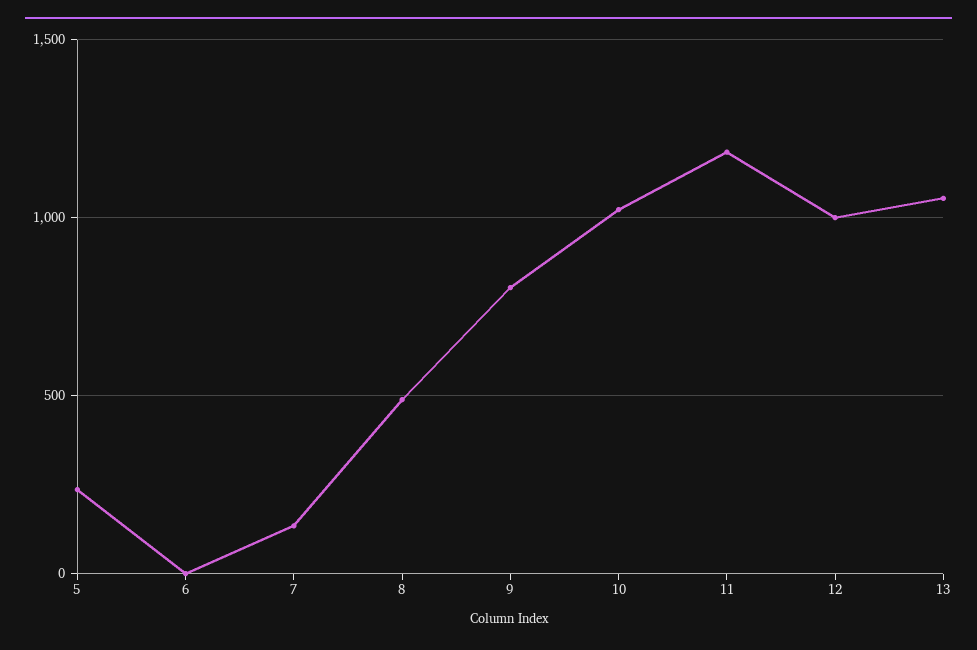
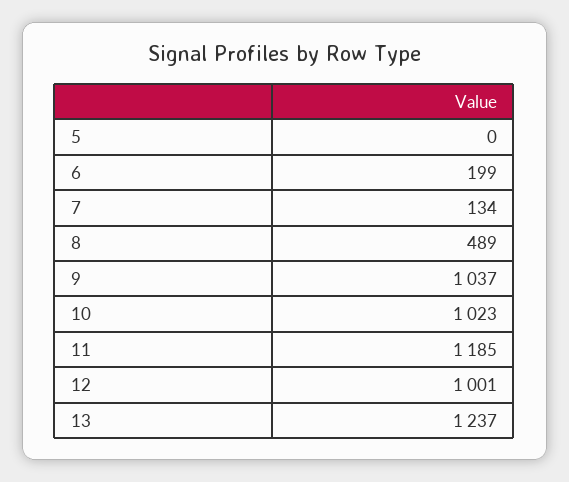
5: 250 -> 0
6: 0 -> 199
9: 800 -> 1037
13: 1050 -> 1237

